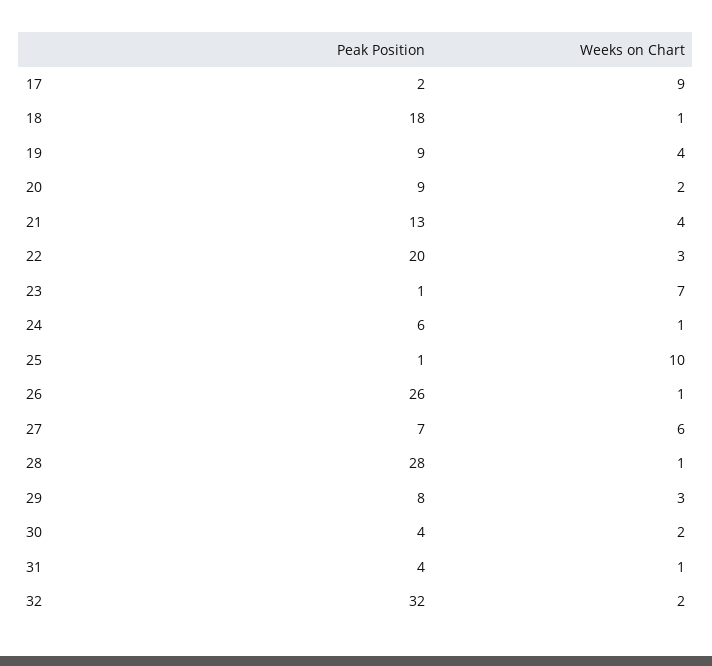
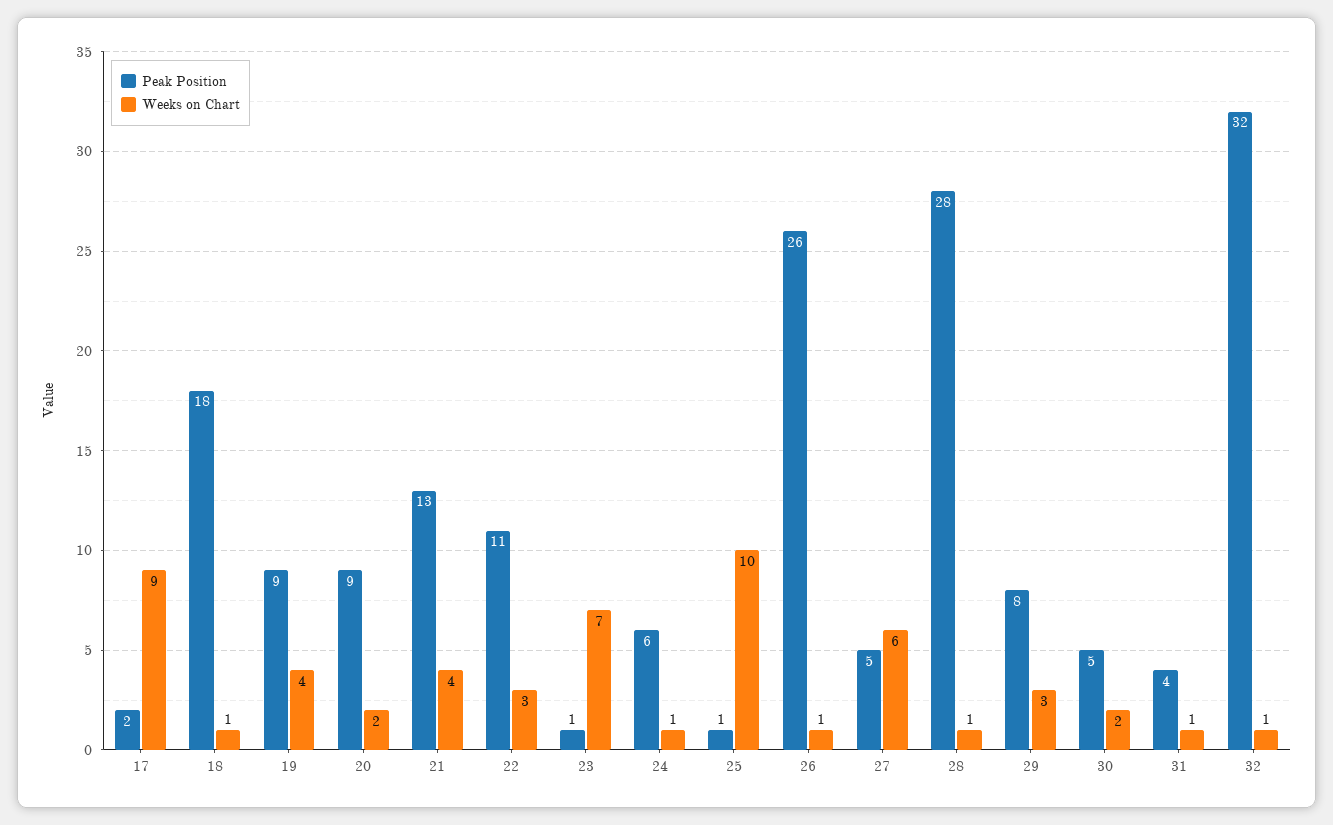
Peak Position, 22: 20 -> 11
Peak Position, 27: 7 -> 5
Peak Position, 30: 4 -> 5
Weeks on Chart, 32: 2 -> 1

